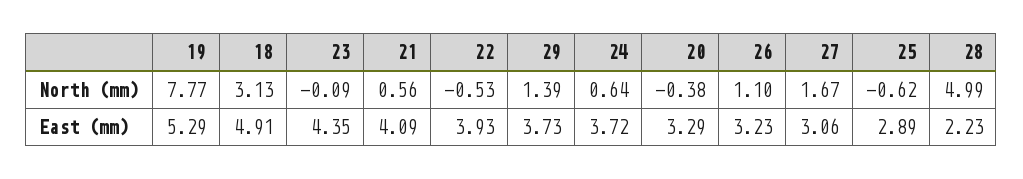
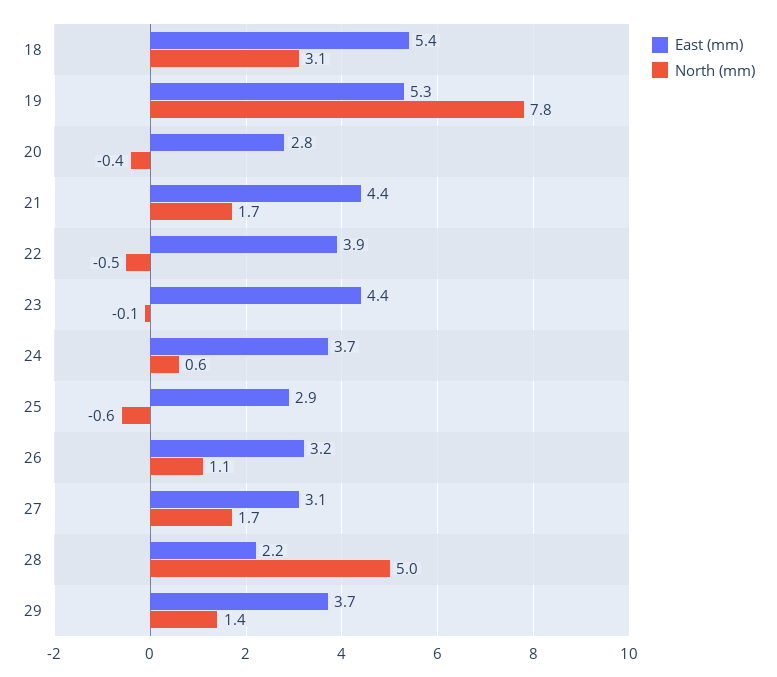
North (mm), 21: 0.56 -> 1.7
East (mm), 18: 4.91 -> 5.4
East (mm), 21: 4.09 -> 4.4
East (mm), 20: 3.29 -> 2.8

